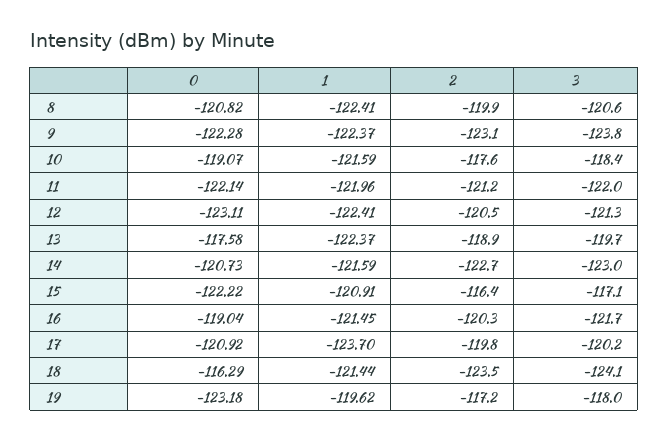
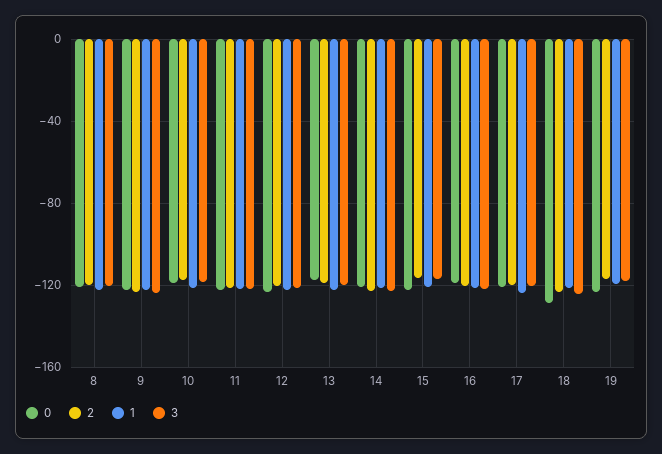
0, 18: -116.29 -> -130

